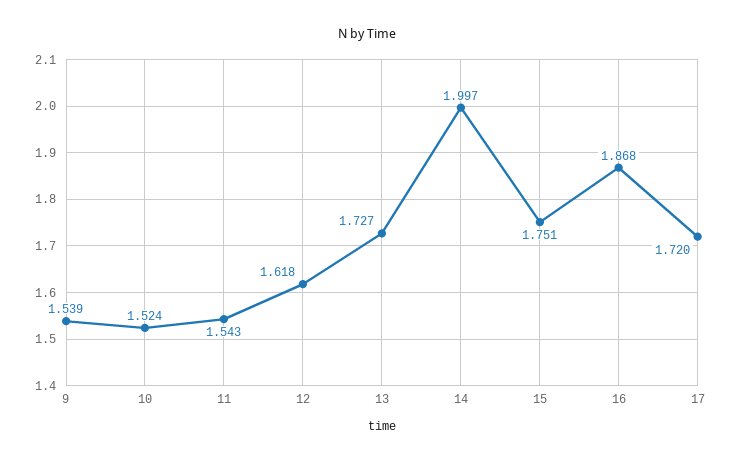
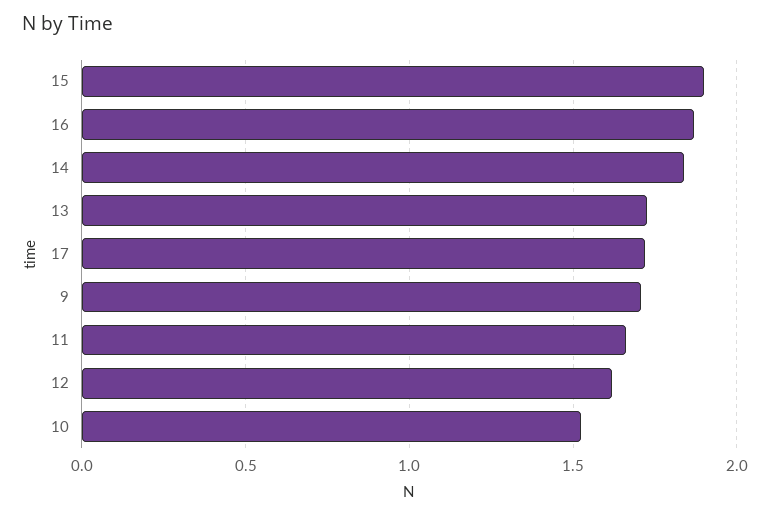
9: 1.539 -> 1.7
11: 1.543 -> 1.65
14: 1.997 -> 1.85
15: 1.751 -> 1.9

